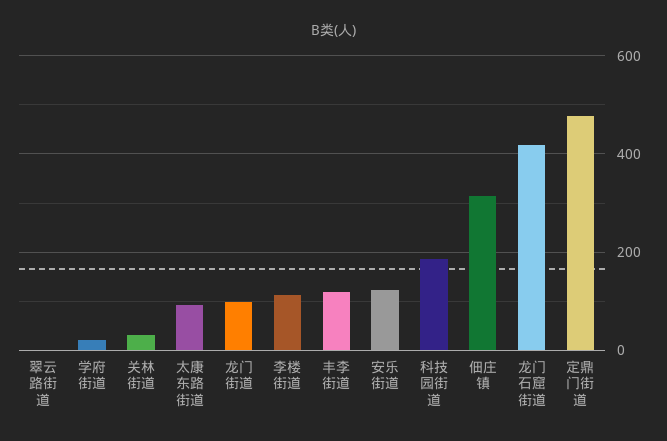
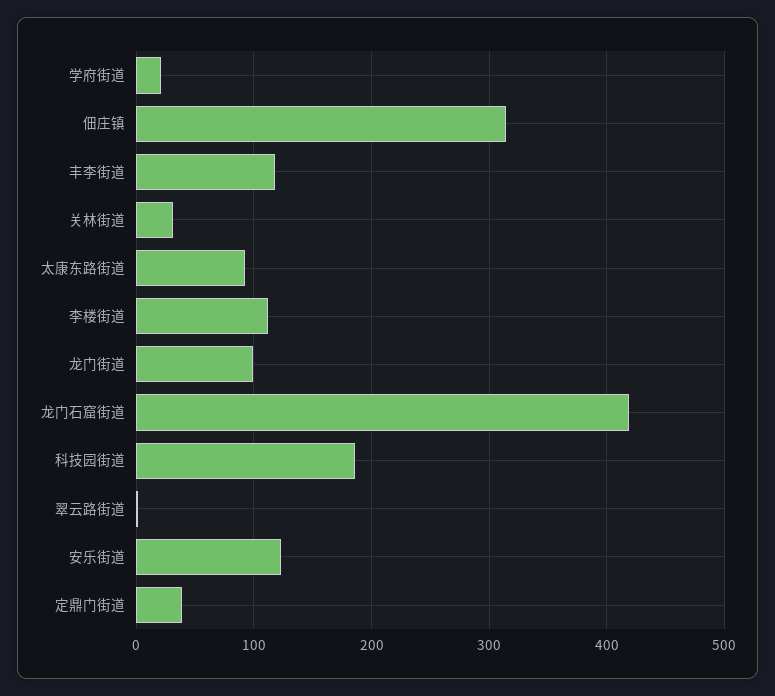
定鼎门街道: 480 -> 40

